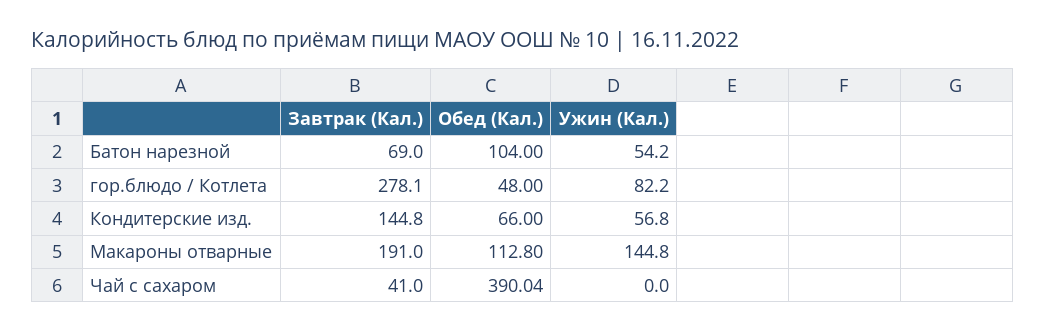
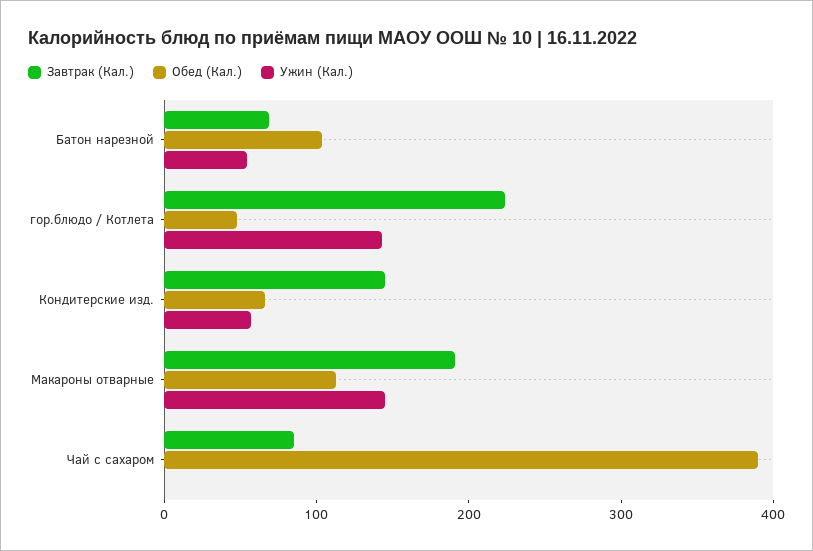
Завтрак (Кал.), гор.блюдо / Котлета: 278.1 -> 220
Ужин (Кал.), гор.блюдо / Котлета: 82.2 -> 140
Завтрак (Кал.), Чай с сахаром: 41 -> 80

